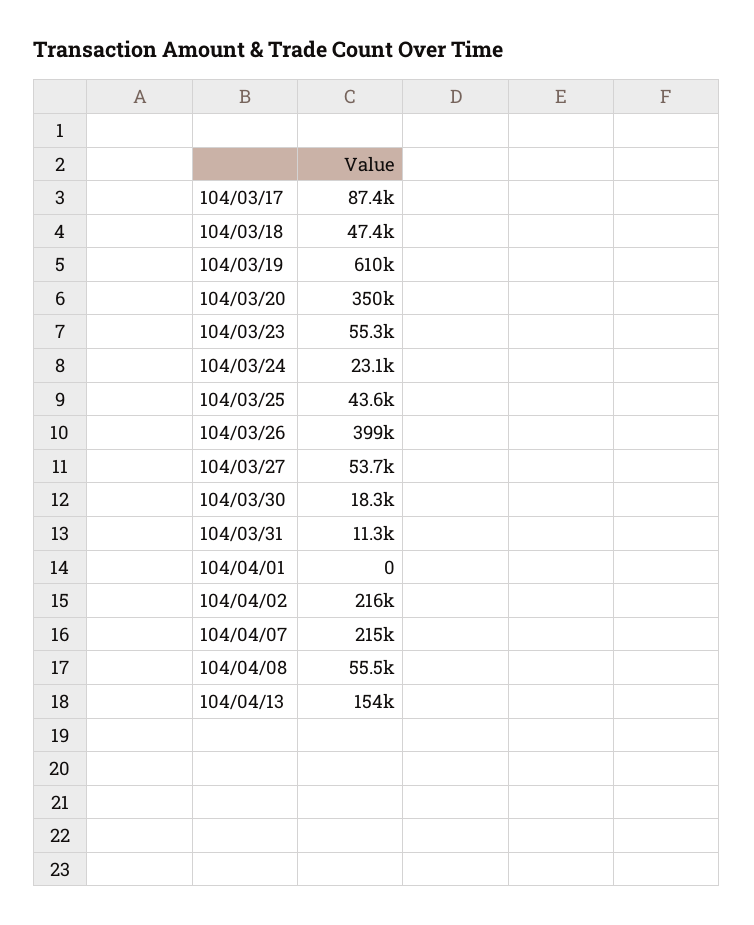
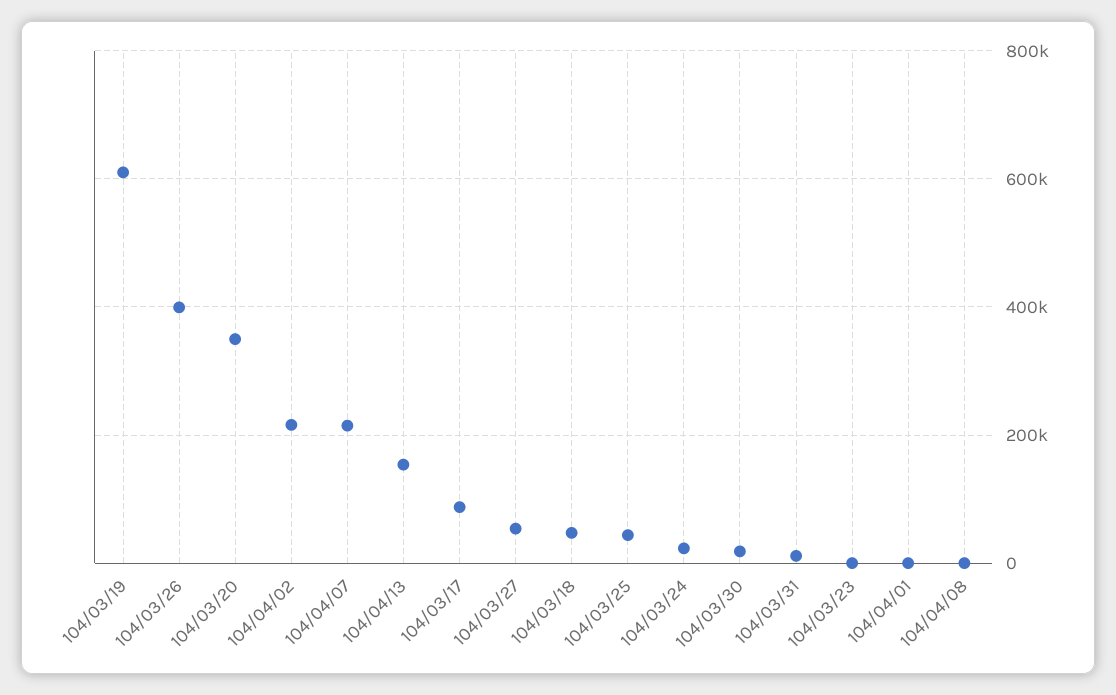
104/03/23: 55300 -> 0
104/04/08: 55500 -> 0

